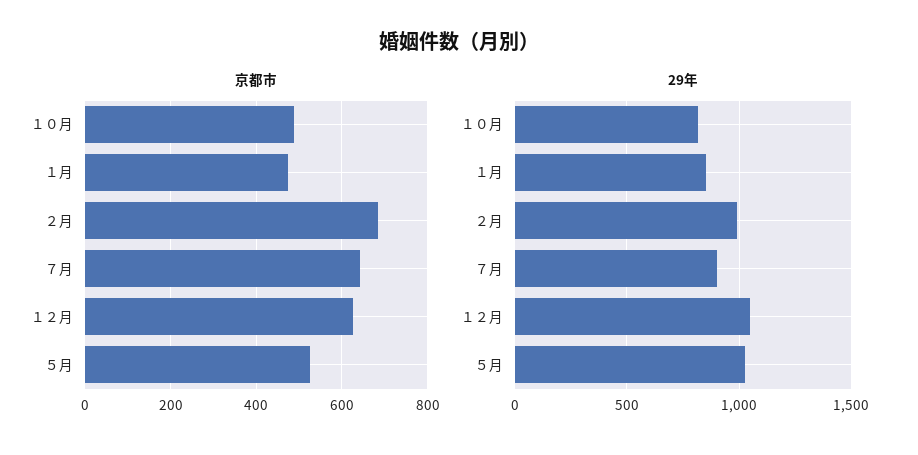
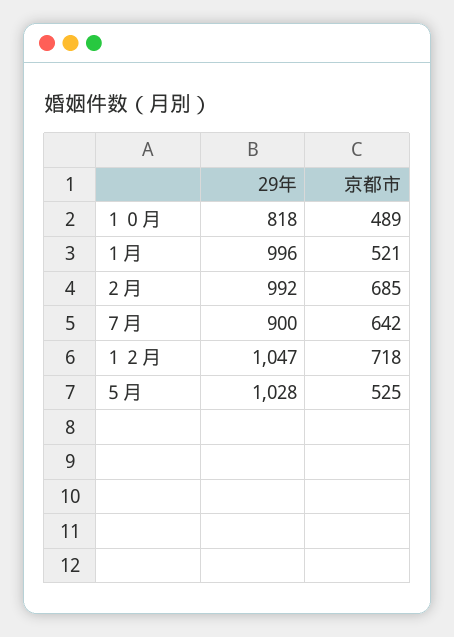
京都市, １月: 480 -> 521
京都市, １２月: 620 -> 718
29年, １月: 850 -> 996

